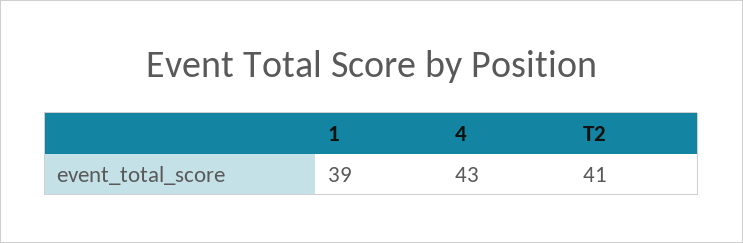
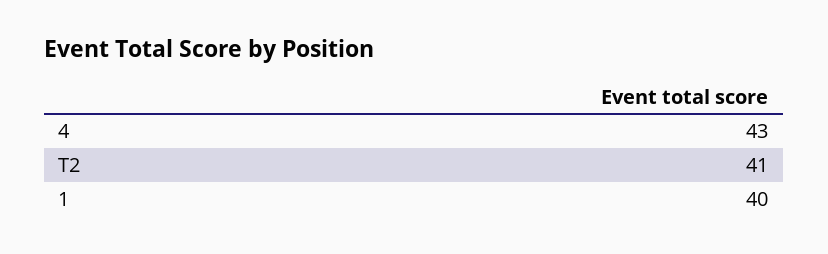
1: 39 -> 40

